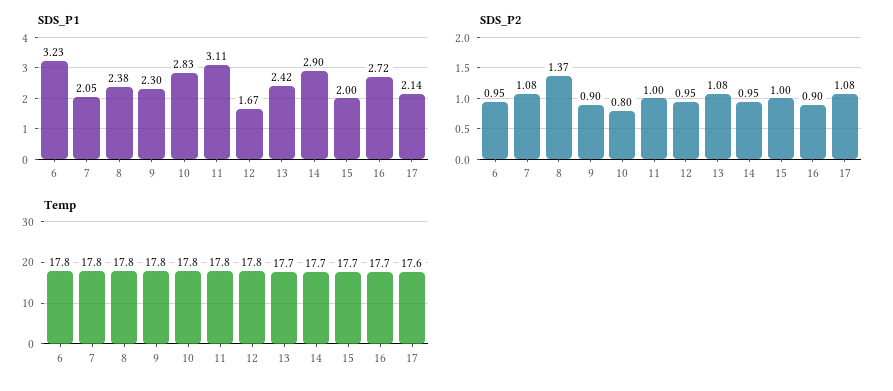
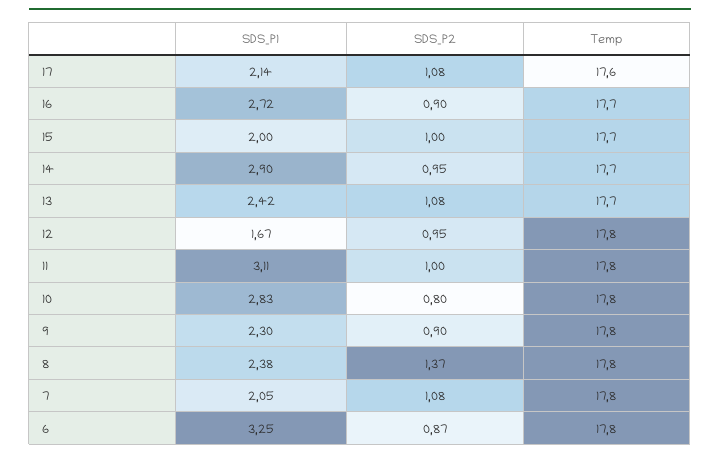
SDS_P1, 6: 3.23 -> 3.25
SDS_P2, 6: 0.95 -> 0.87

